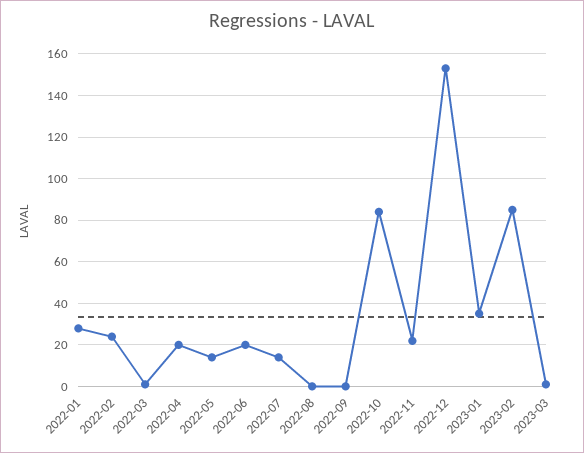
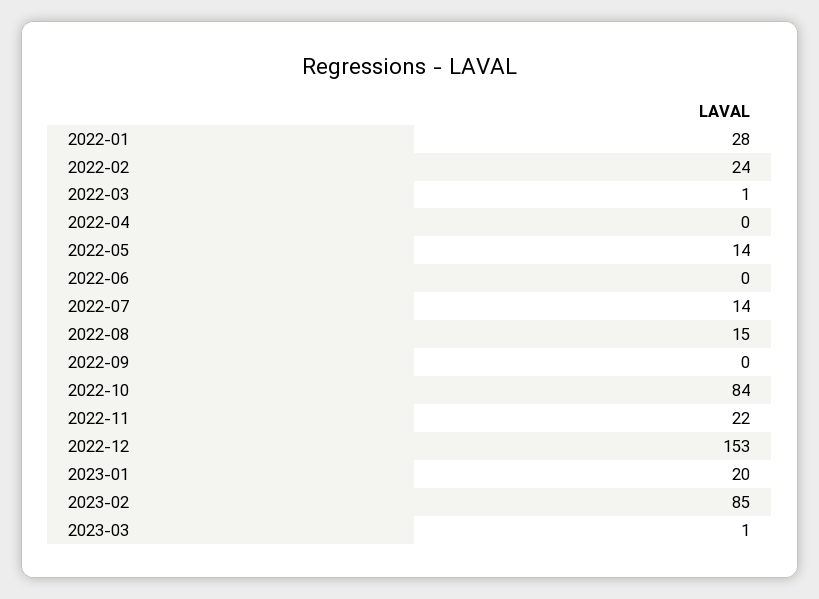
2022-04: 20 -> 0
2022-06: 20 -> 0
2022-08: 0 -> 15
2023-01: 35 -> 20

